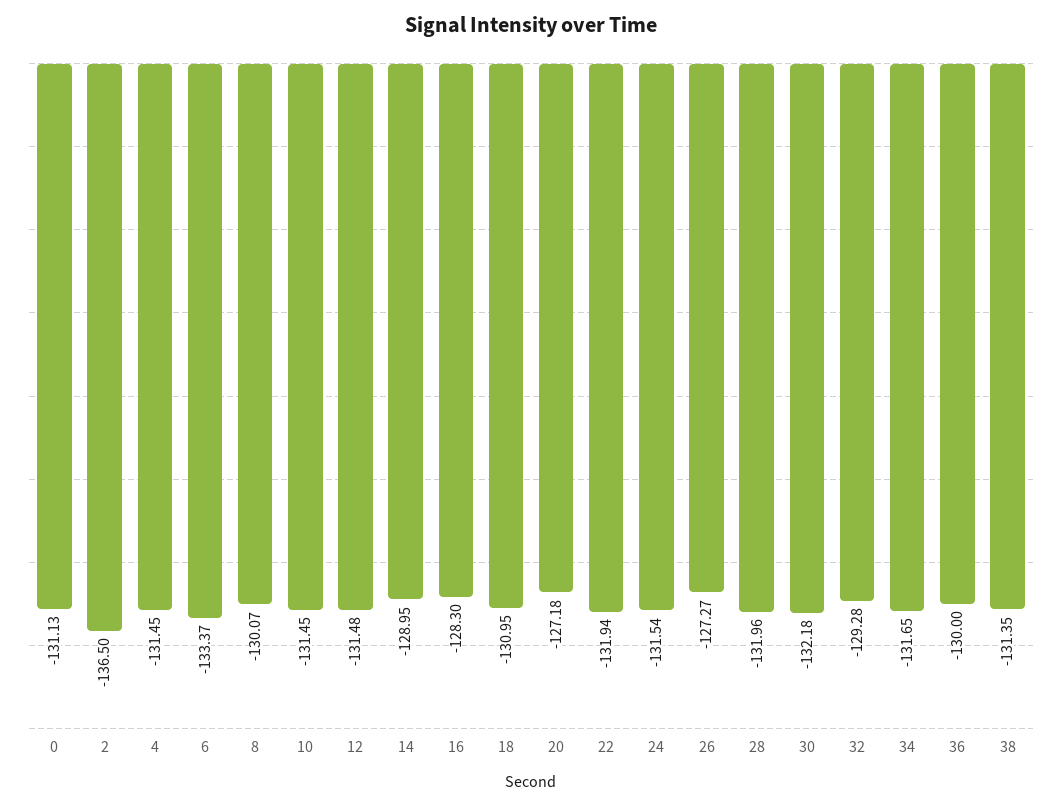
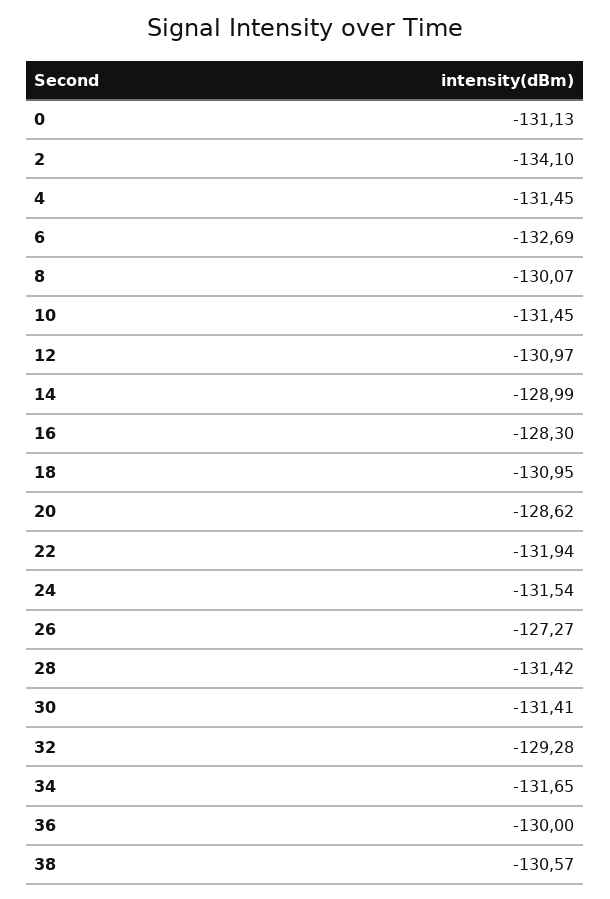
2: -136.5 -> -134.1
6: -133.37 -> -132.69
12: -131.48 -> -130.97
14: -128.95 -> -128.99
20: -127.18 -> -128.62
28: -131.96 -> -131.42
30: -132.18 -> -131.41
38: -131.35 -> -130.57

